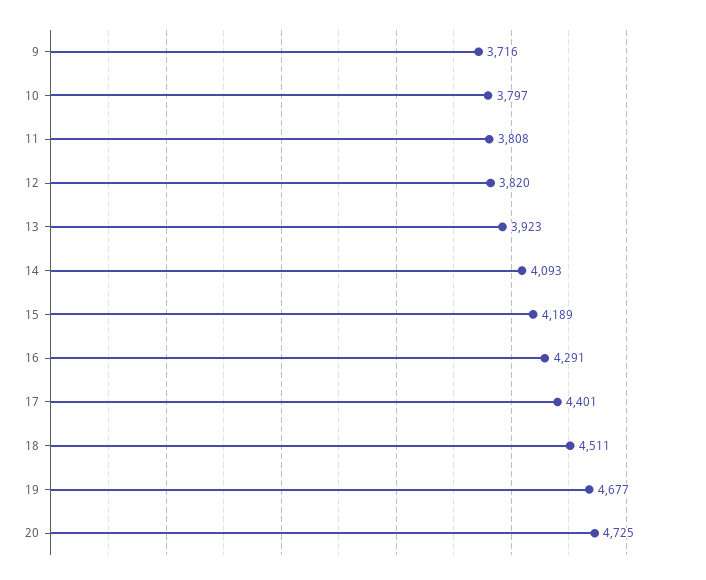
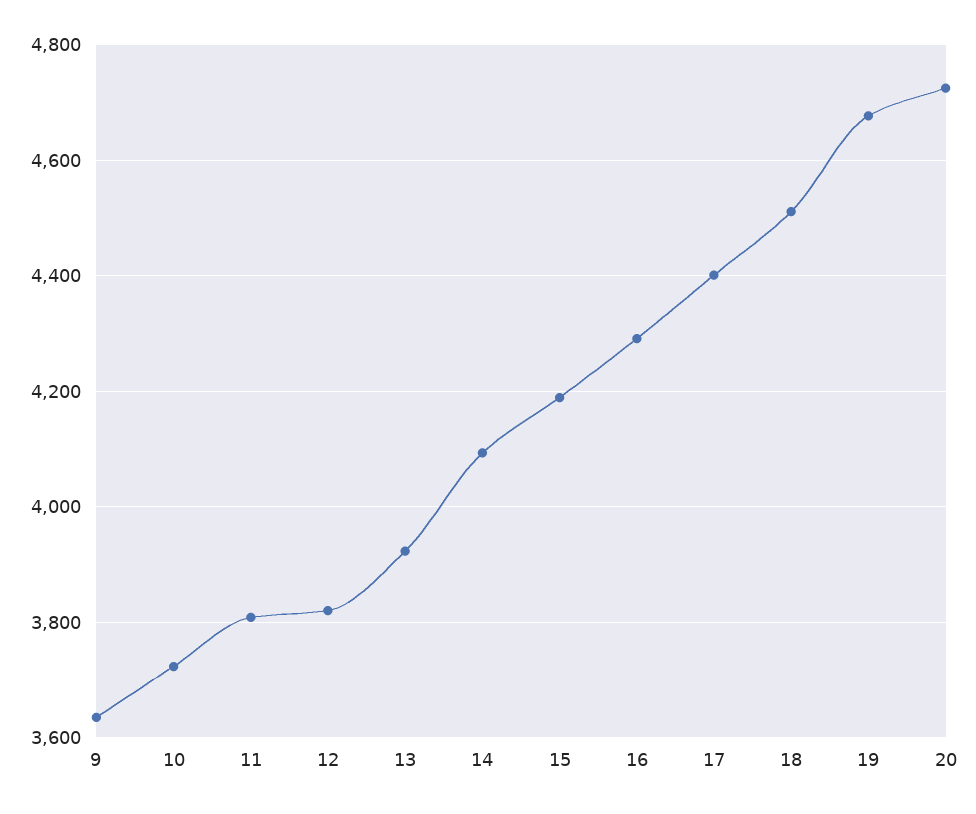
9: 3716 -> 3640
10: 3797 -> 3720

